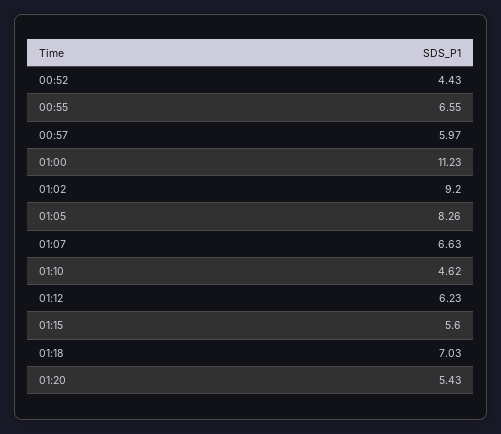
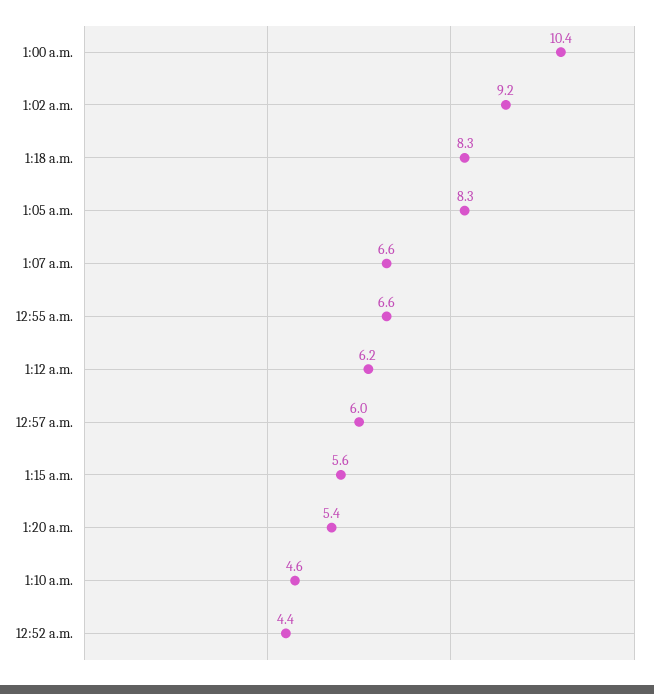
01:00: 11.23 -> 10.4
01:18: 7.03 -> 8.3

